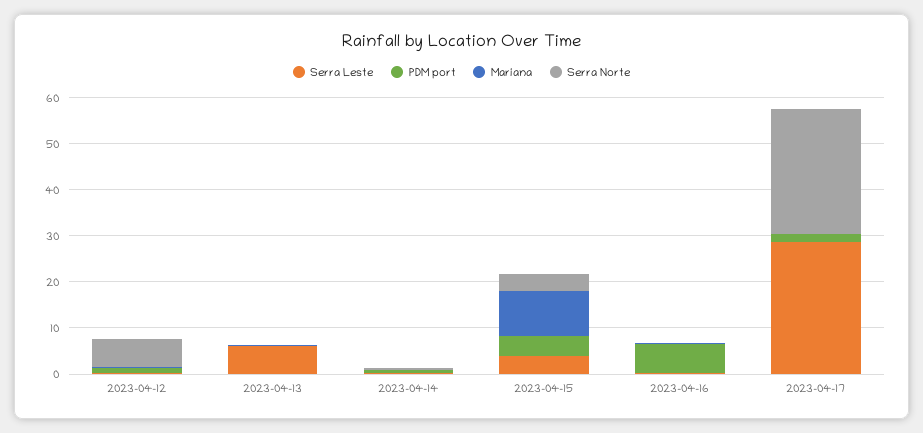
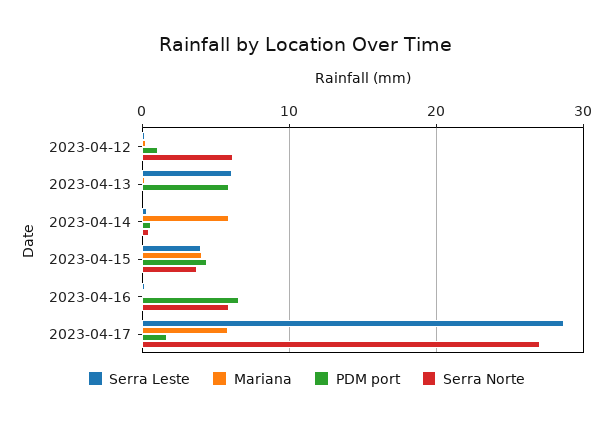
PDM port, 2023-04-13: 0 -> 6
Mariana, 2023-04-14: 0 -> 6
Mariana, 2023-04-15: 10 -> 4
Serra Norte, 2023-04-16: 0 -> 6
Mariana, 2023-04-17: 0 -> 6

